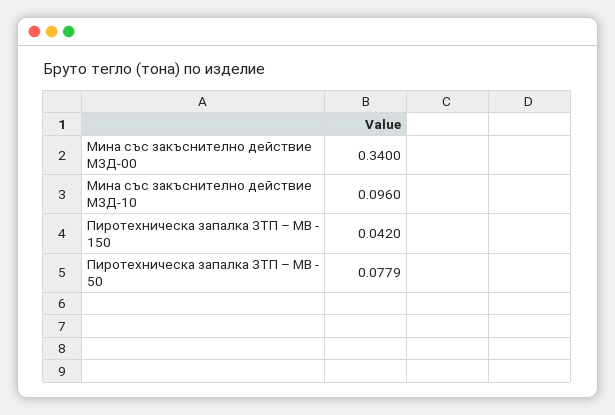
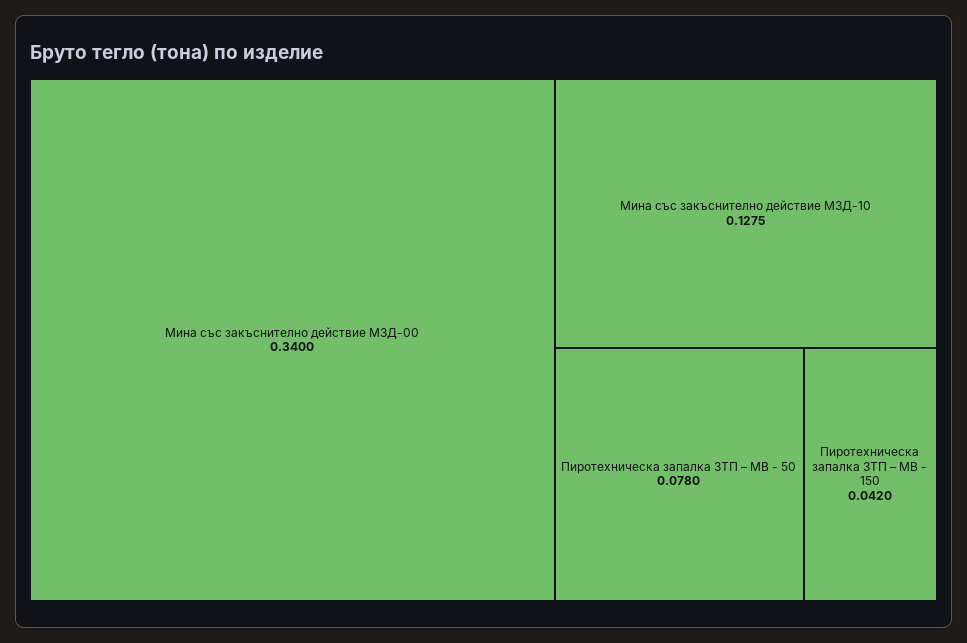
Мина със закъснително действие МЗД-10: 0.096 -> 0.1275
Пиротехническа запалка ЗТП – МВ - 50: 0.0779 -> 0.078

